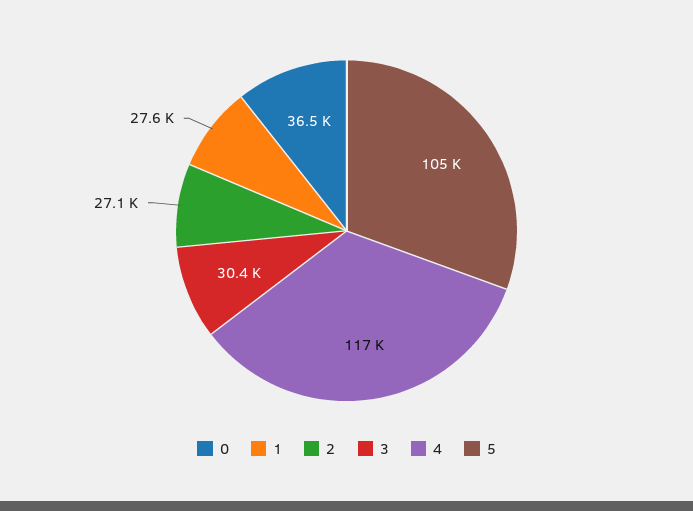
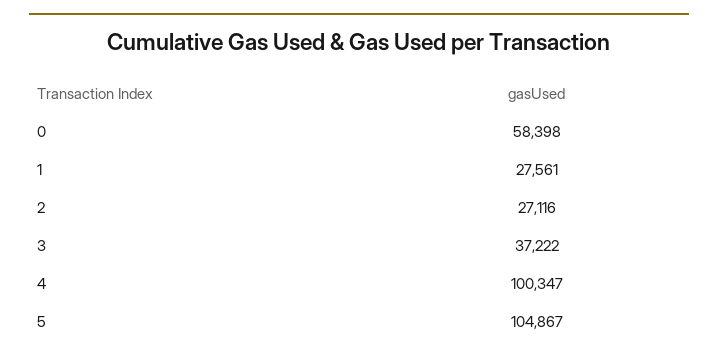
0: 36500 -> 58398
3: 30400 -> 37222
4: 117000 -> 100347

